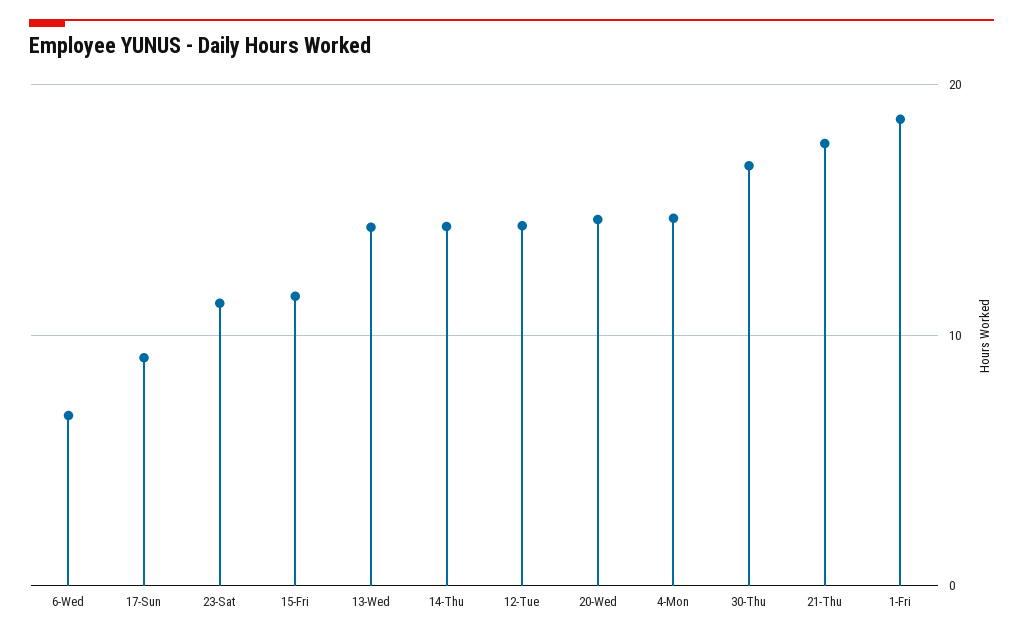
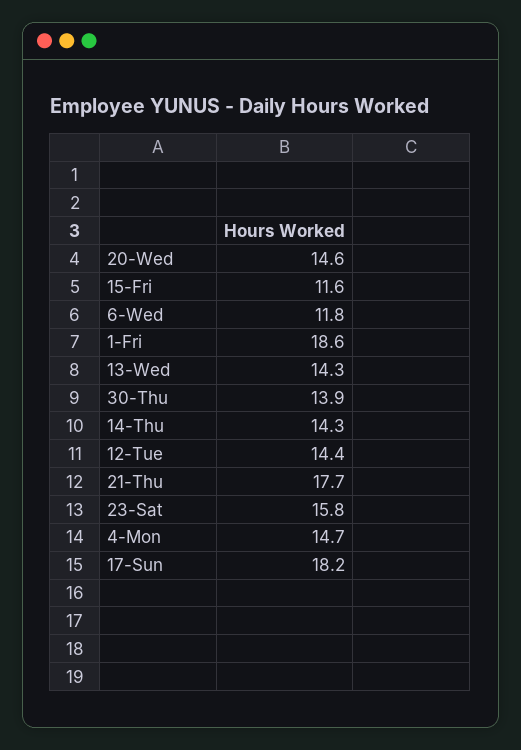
6-Wed: 7 -> 11.8
17-Sun: 9 -> 18.2
23-Sat: 11 -> 15.8
30-Thu: 17 -> 13.9

